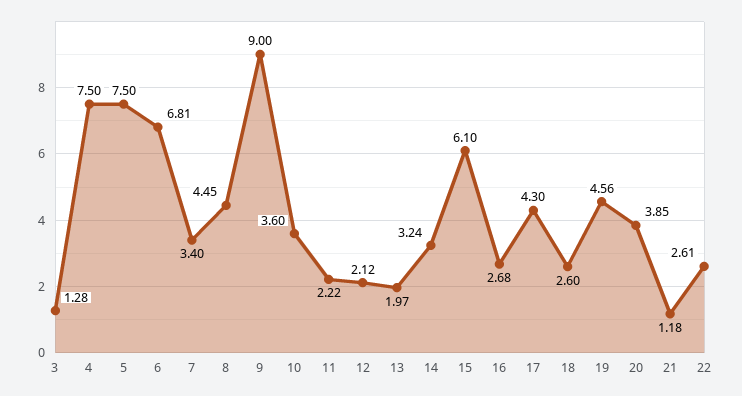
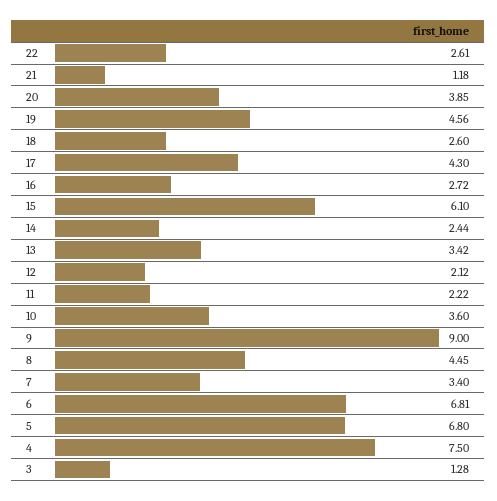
5: 7.5 -> 6.8
13: 1.97 -> 3.42
14: 3.24 -> 2.44
16: 2.68 -> 2.72

